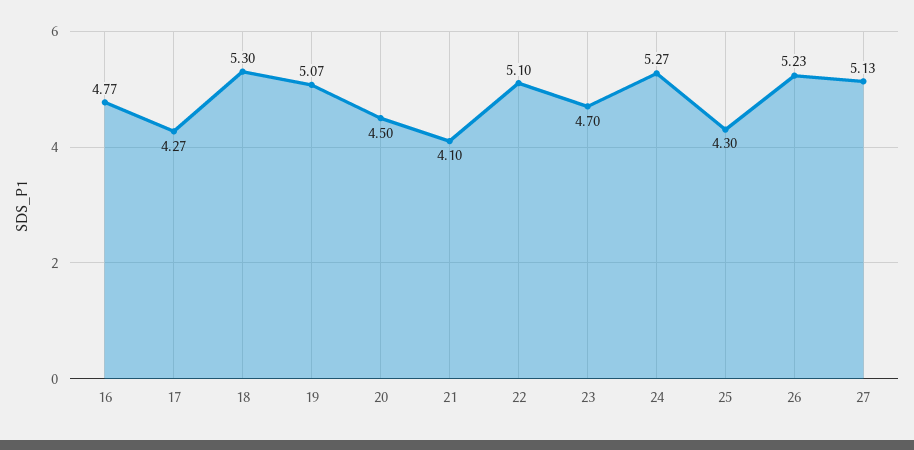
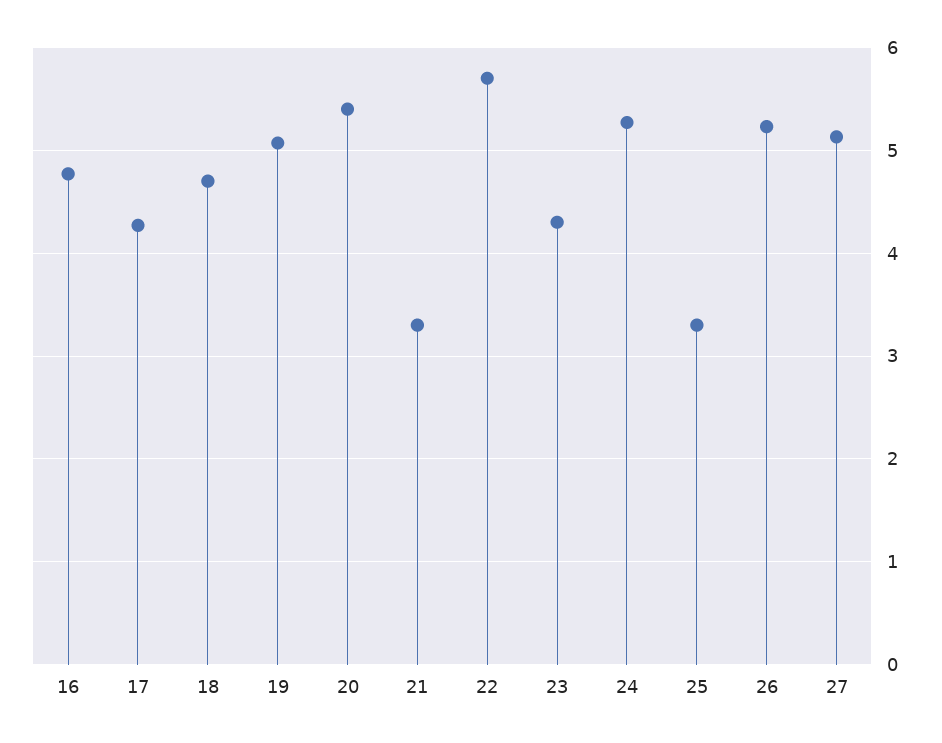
18: 5.3 -> 4.7
20: 4.5 -> 5.4
21: 4.1 -> 3.3
22: 5.1 -> 5.7
23: 4.7 -> 4.3
25: 4.3 -> 3.3

